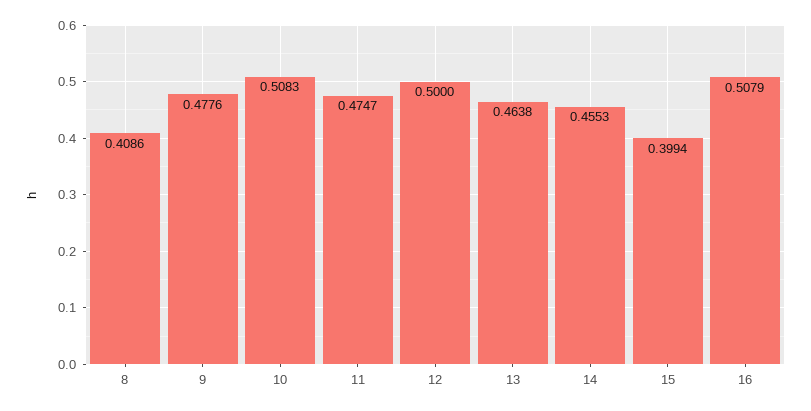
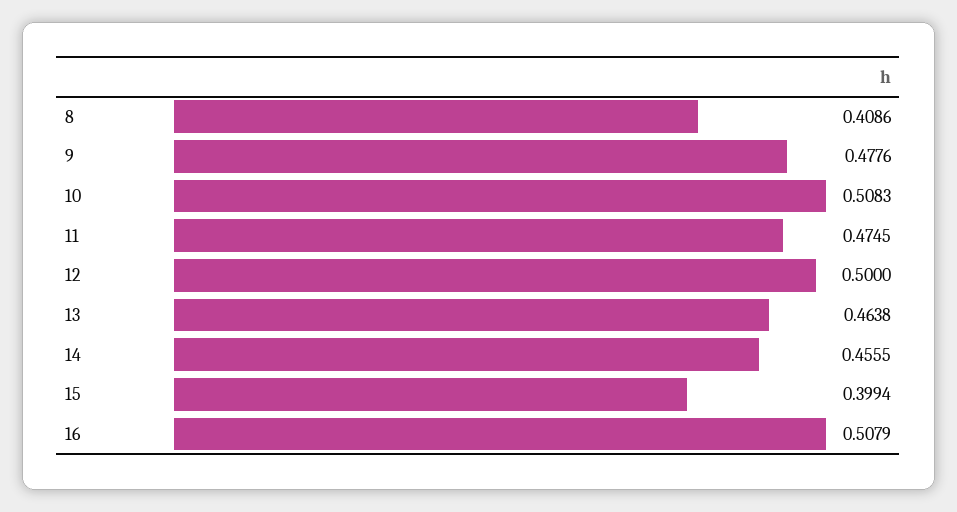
11: 0.4747 -> 0.4745
14: 0.4553 -> 0.4555

